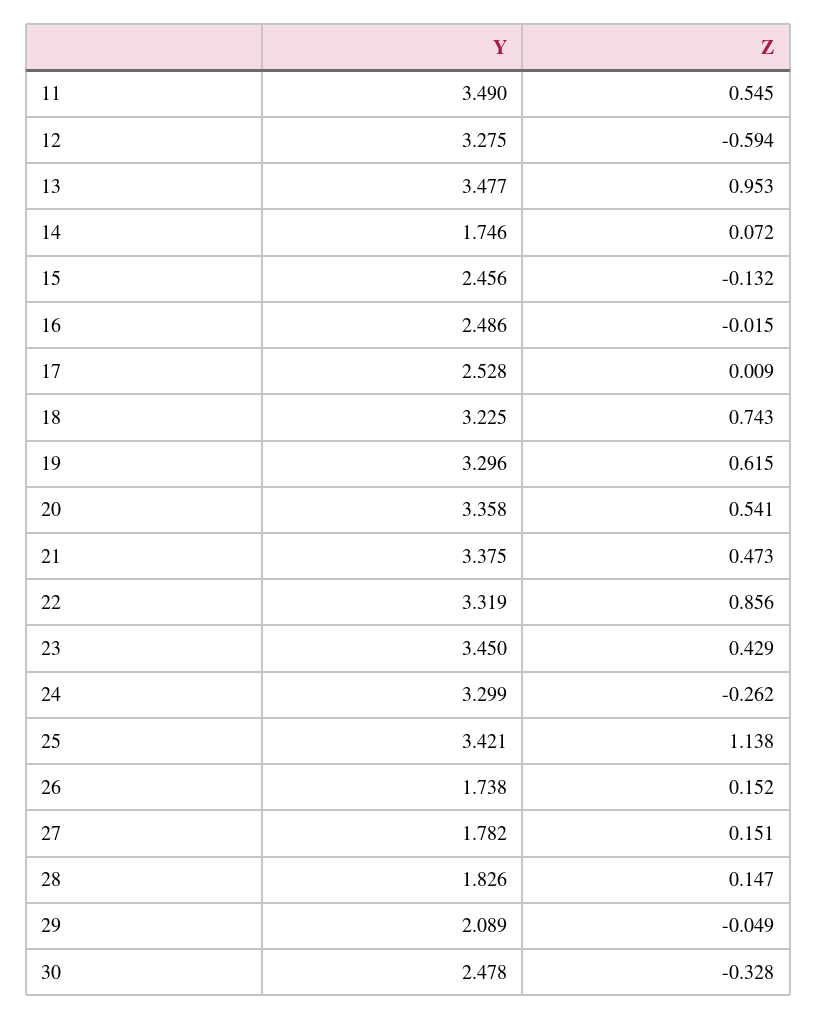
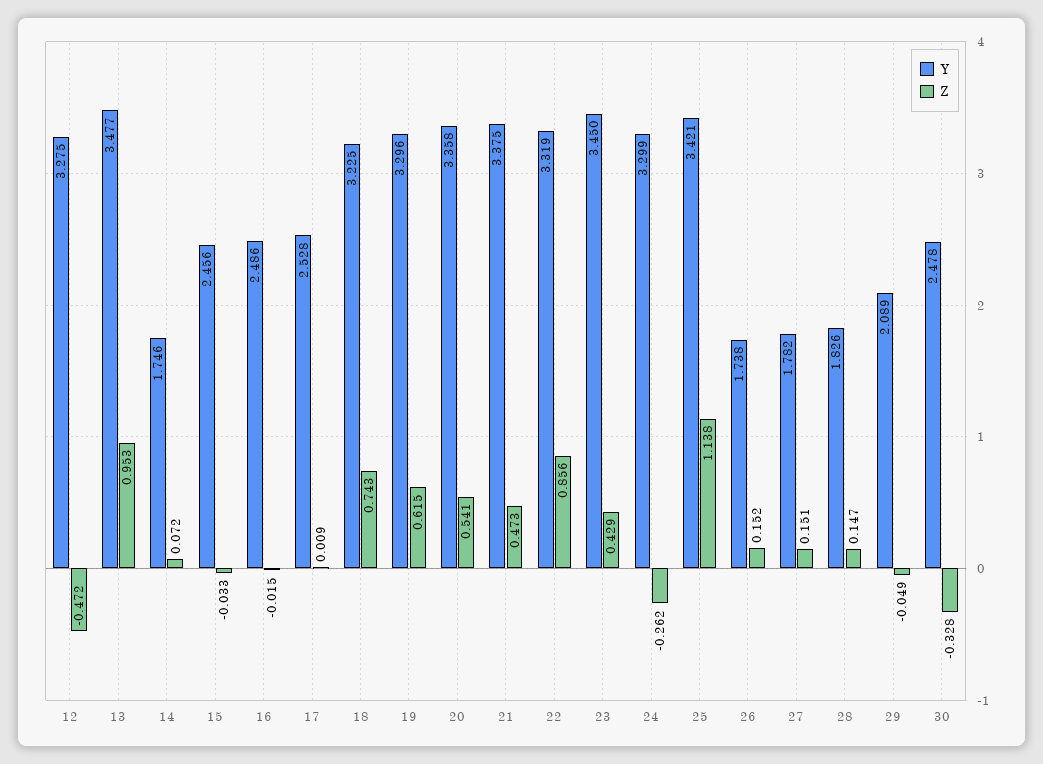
Y, 11: 3.49 -> none
Z, 11: 0.545 -> none
Z, 12: -0.594 -> -0.472
Z, 15: -0.132 -> -0.033

